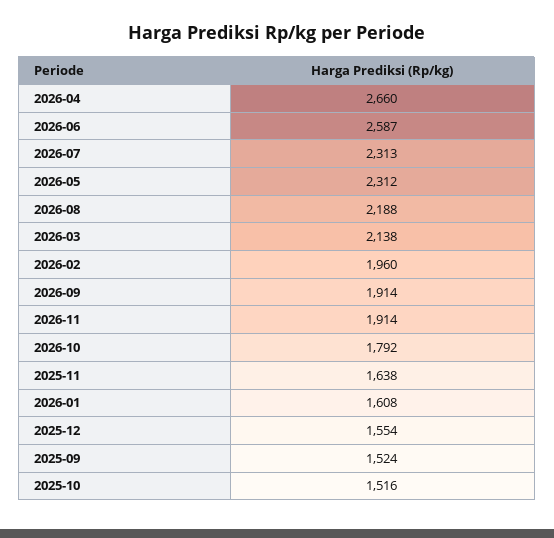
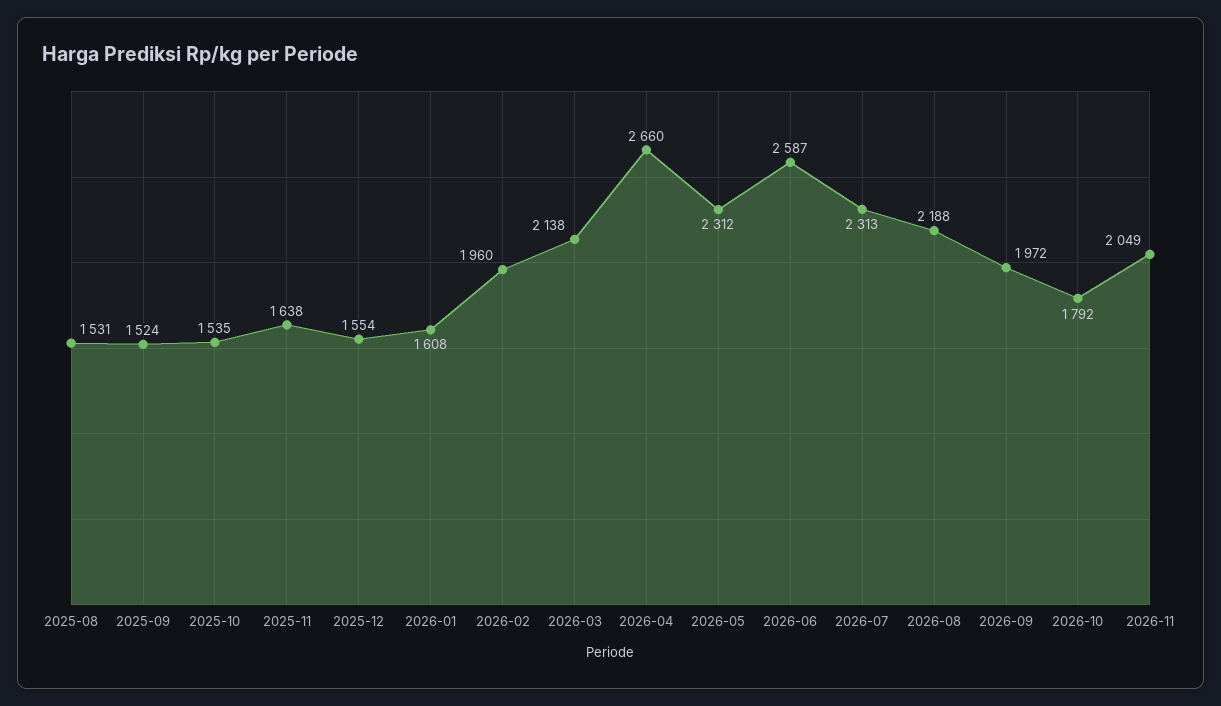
2026-09: 1914 -> 1972
2026-11: 1914 -> 2049
2025-10: 1516 -> 1535
2025-08: none -> 1531

